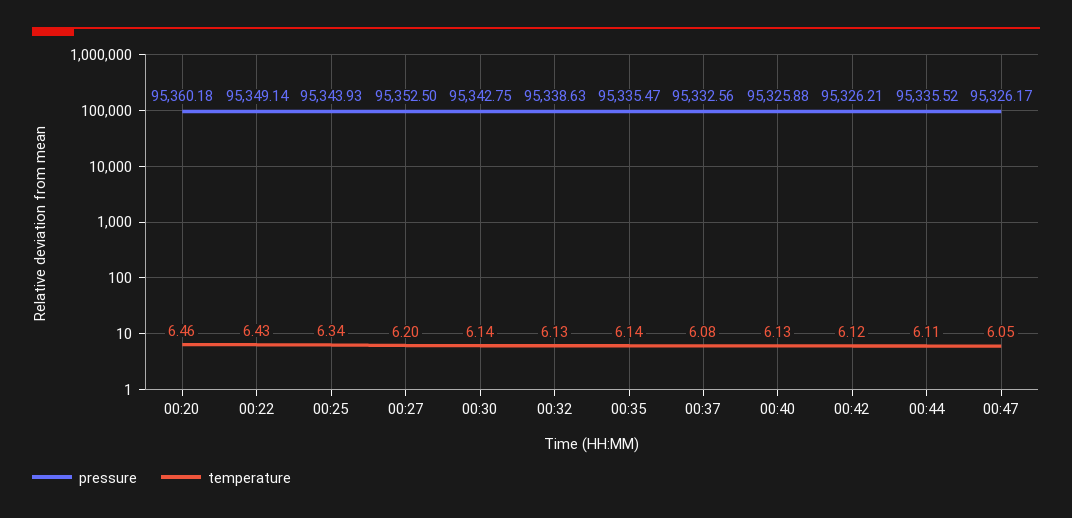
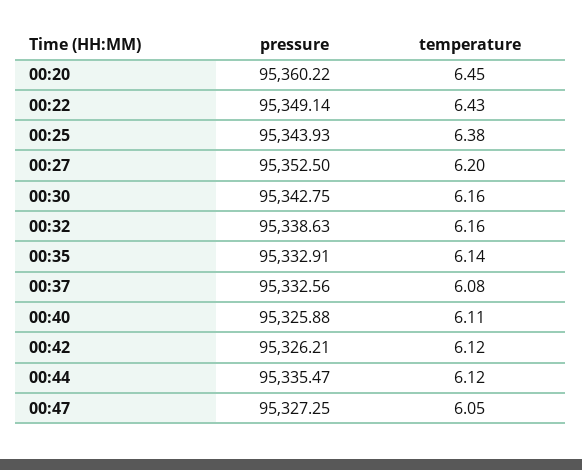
pressure, 00:20: 95360.18 -> 95360.22
temperature, 00:20: 6.46 -> 6.45
temperature, 00:25: 6.34 -> 6.38
temperature, 00:30: 6.14 -> 6.16
temperature, 00:32: 6.13 -> 6.16
pressure, 00:35: 95335.47 -> 95332.91
temperature, 00:40: 6.13 -> 6.11
pressure, 00:44: 95335.52 -> 95335.47
temperature, 00:44: 6.11 -> 6.12
pressure, 00:47: 95326.17 -> 95327.25

